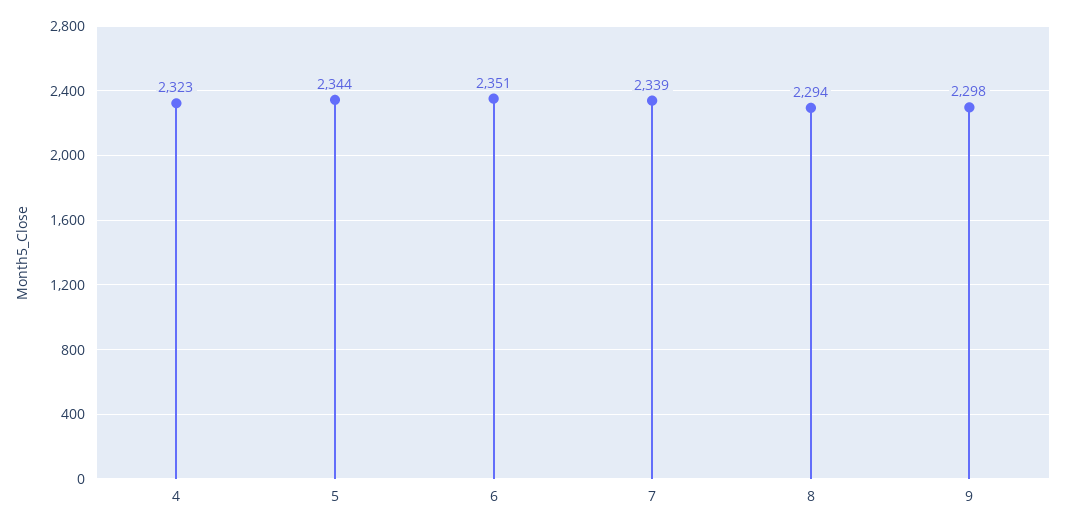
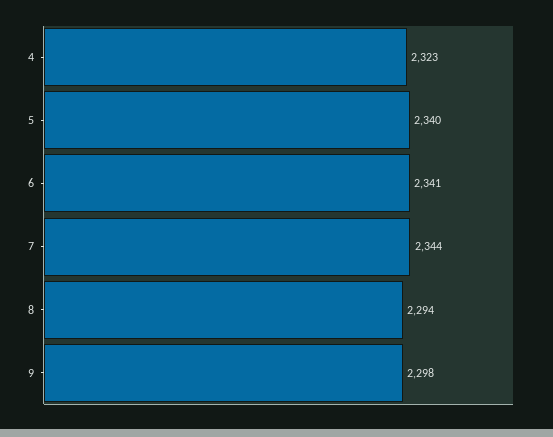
5: 2344 -> 2340
6: 2351 -> 2341
7: 2339 -> 2344

